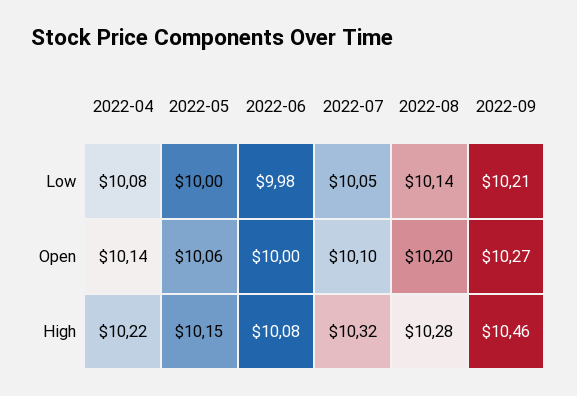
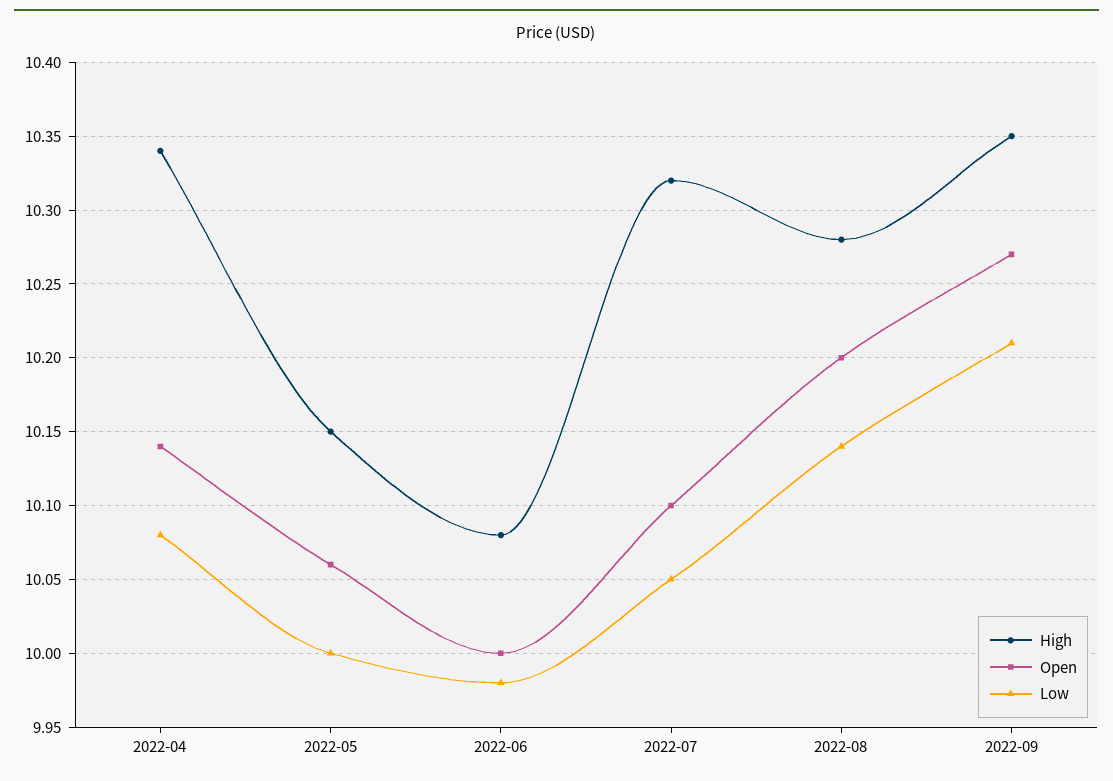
High, 2022-04: 10.22 -> 10.34
High, 2022-09: 10.46 -> 10.35

